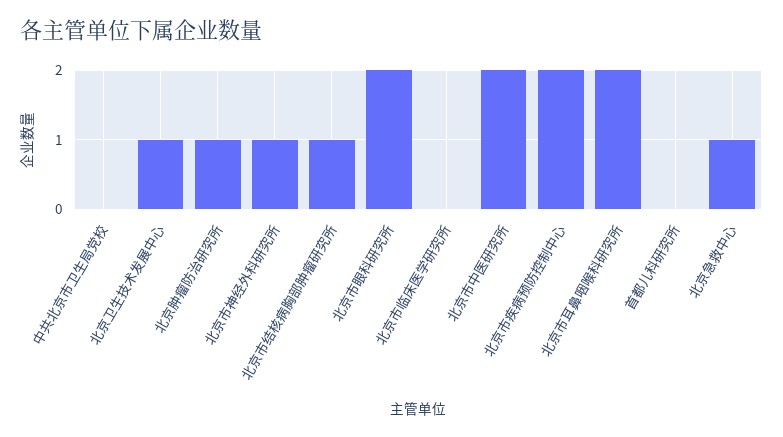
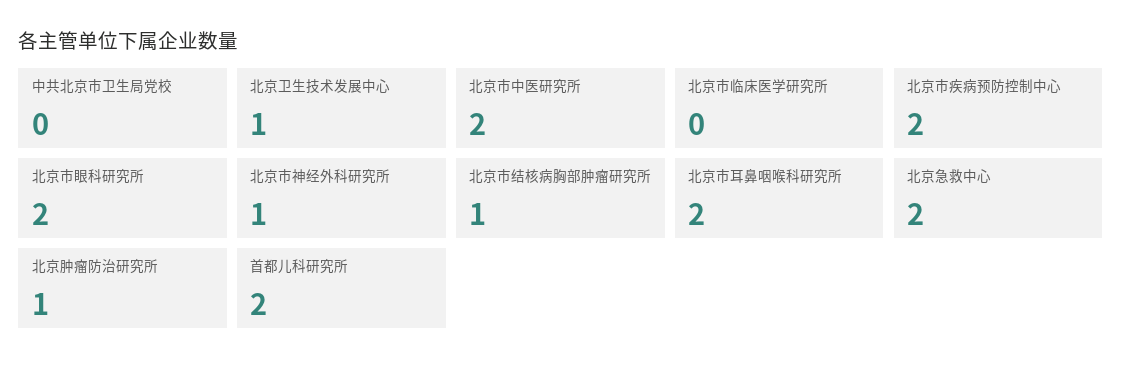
首都儿科研究所: 0 -> 2
北京急救中心: 1 -> 2

